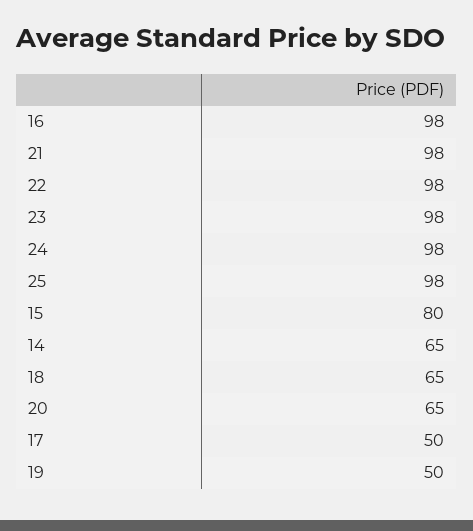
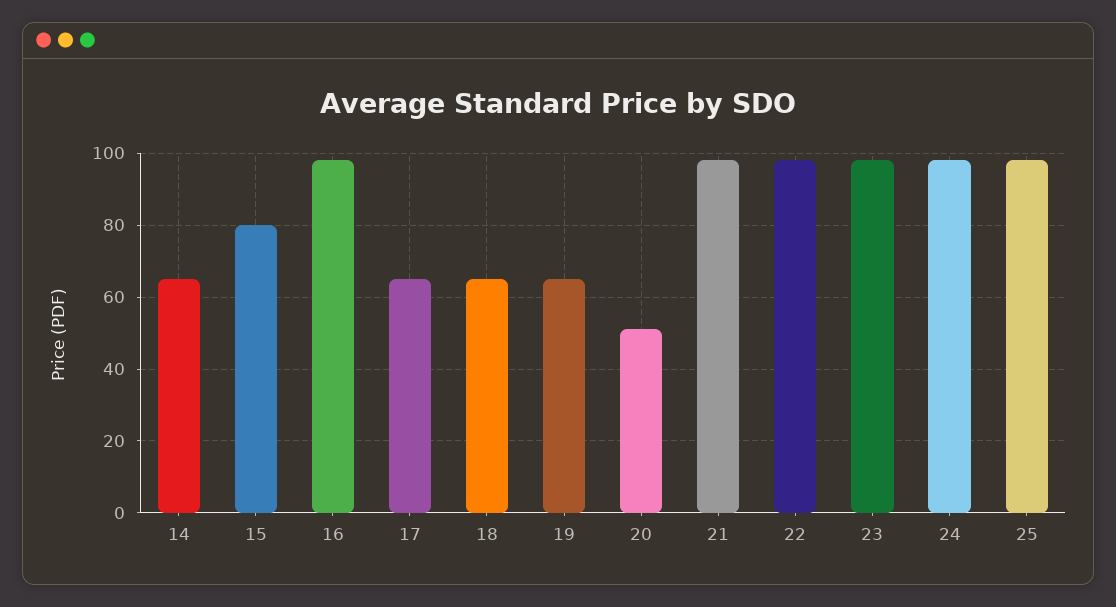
20: 65 -> 50
17: 50 -> 65
19: 50 -> 65

